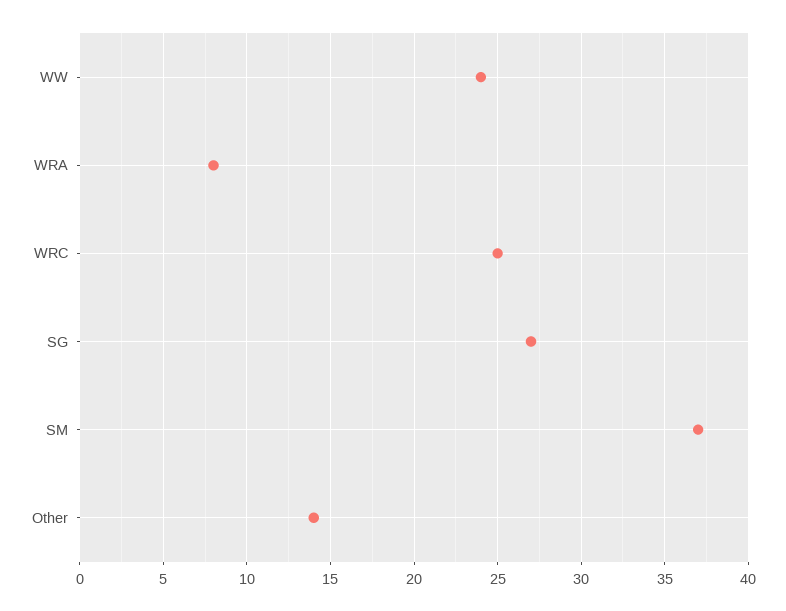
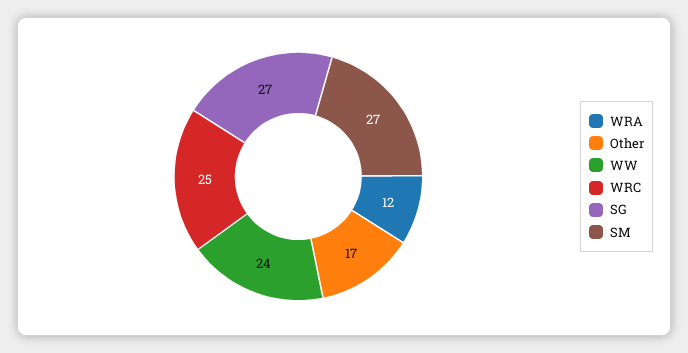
WRA: 8 -> 12
SM: 37 -> 27
Other: 14 -> 17

